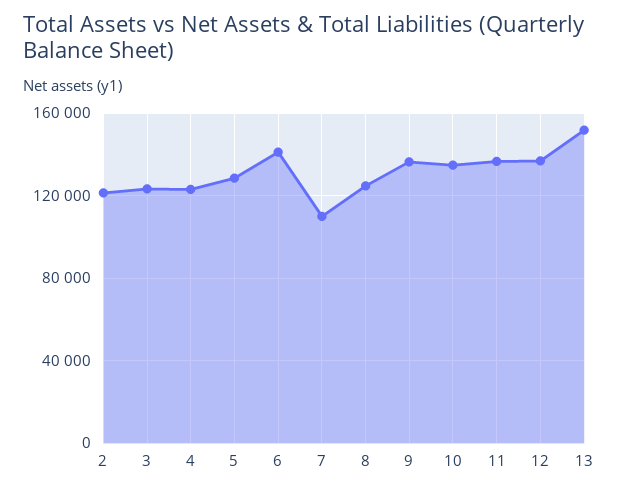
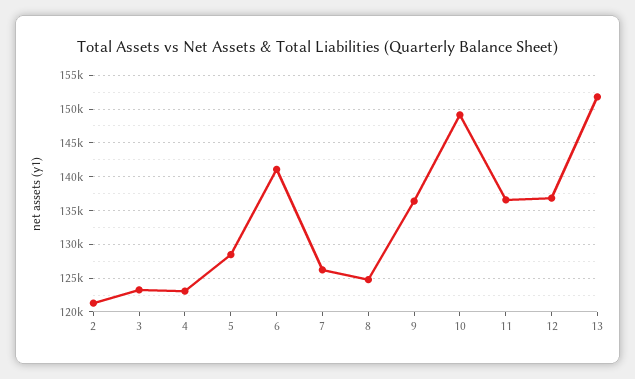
7: 110000 -> 126000
10: 135000 -> 149000

